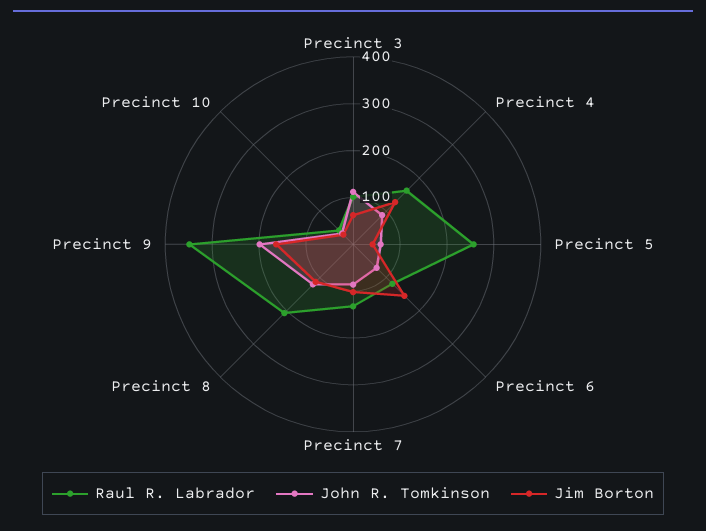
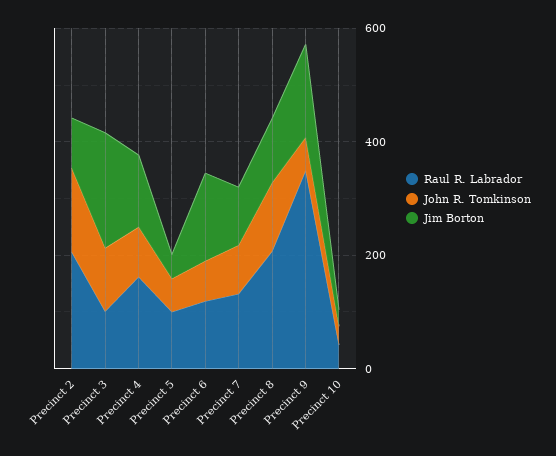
Jim Borton, Precinct 3: 60 -> 200
Raul R. Labrador, Precinct 5: 260 -> 100
John R. Tomkinson, Precinct 9: 200 -> 50
Raul R. Labrador, Precinct 2: none -> 200
John R. Tomkinson, Precinct 2: none -> 150
Jim Borton, Precinct 2: none -> 100

